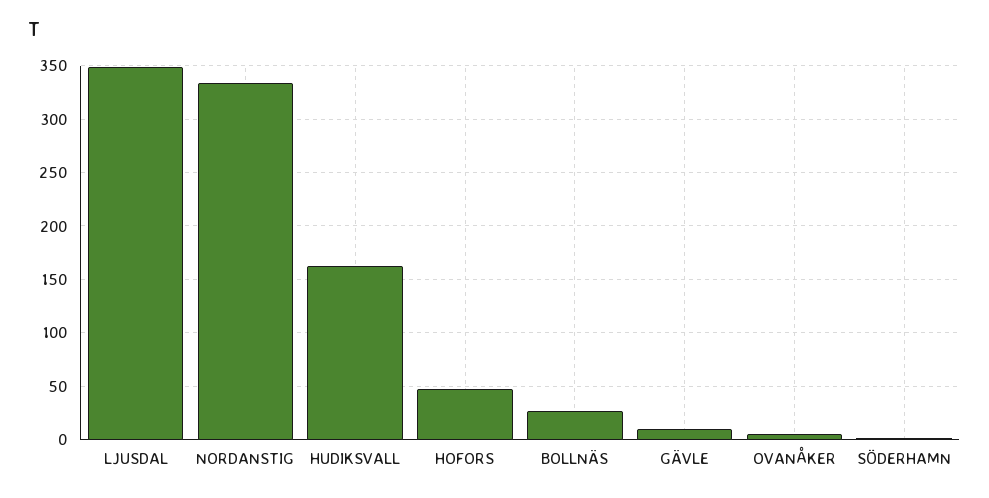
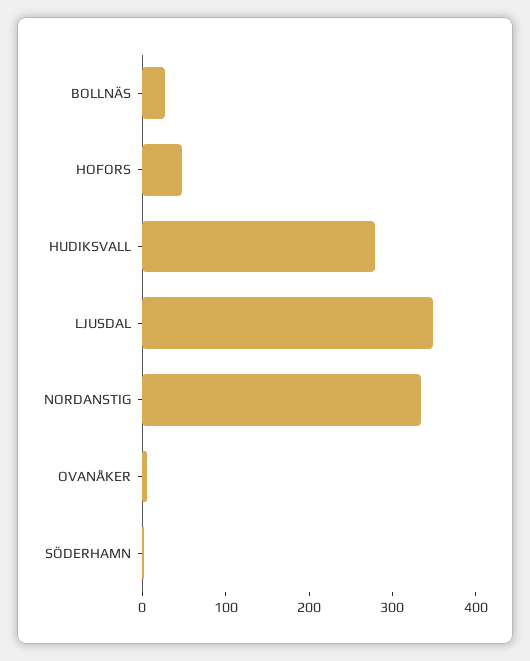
HUDIKSVALL: 160 -> 280
GÄVLE: 10 -> none

